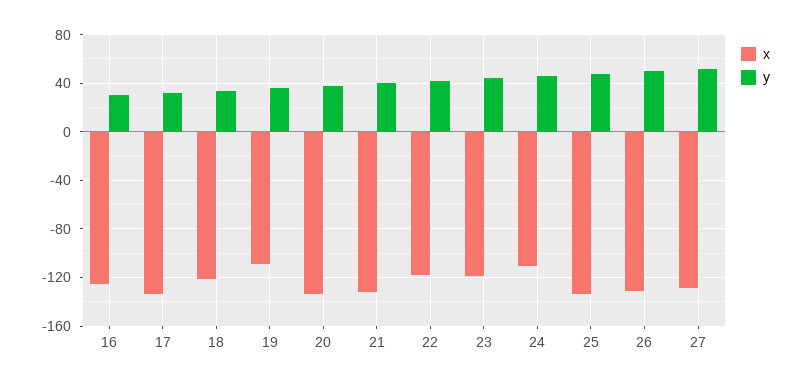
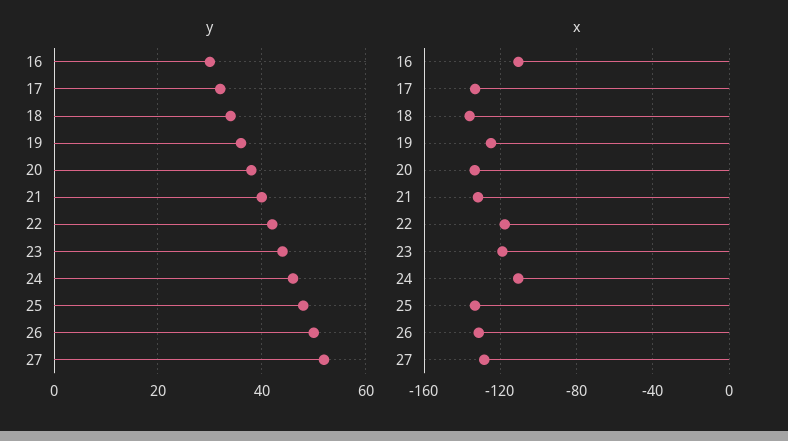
x, 16: -125 -> -110
x, 18: -120 -> -135
x, 19: -110 -> -125

